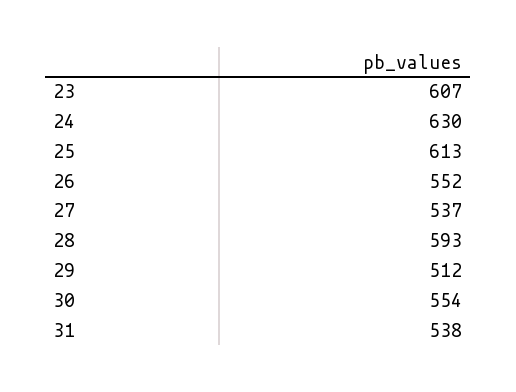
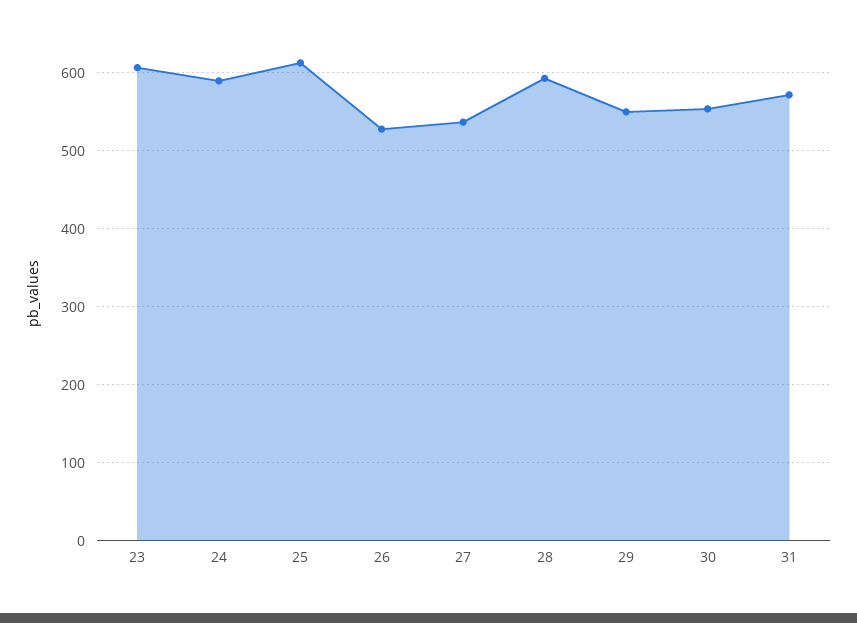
24: 630 -> 590
26: 552 -> 530
29: 512 -> 550
31: 538 -> 570

